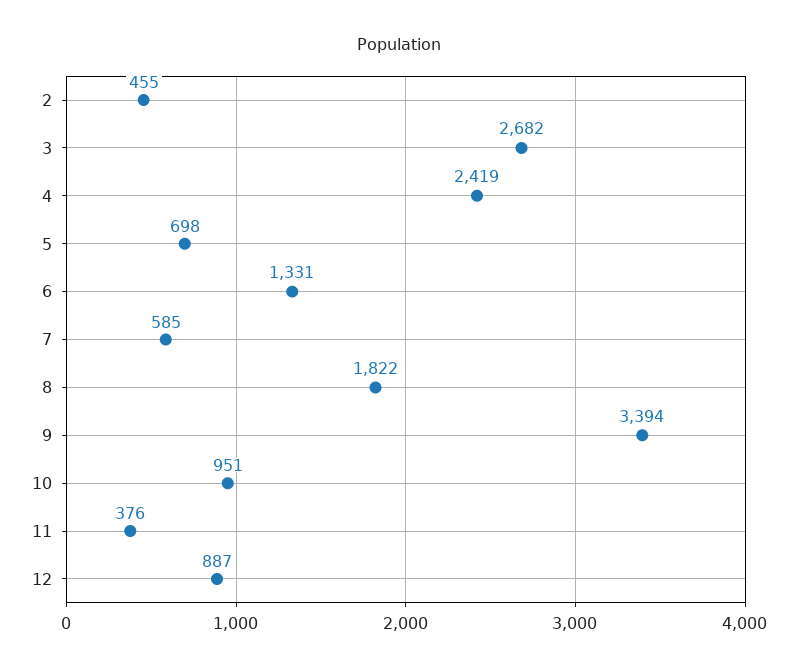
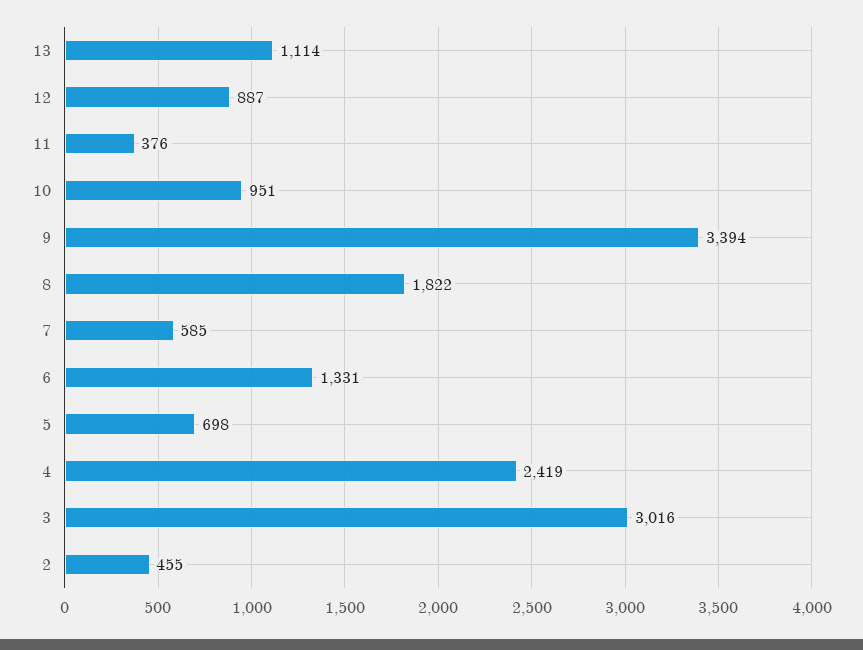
3: 2682 -> 3016
13: none -> 1114

